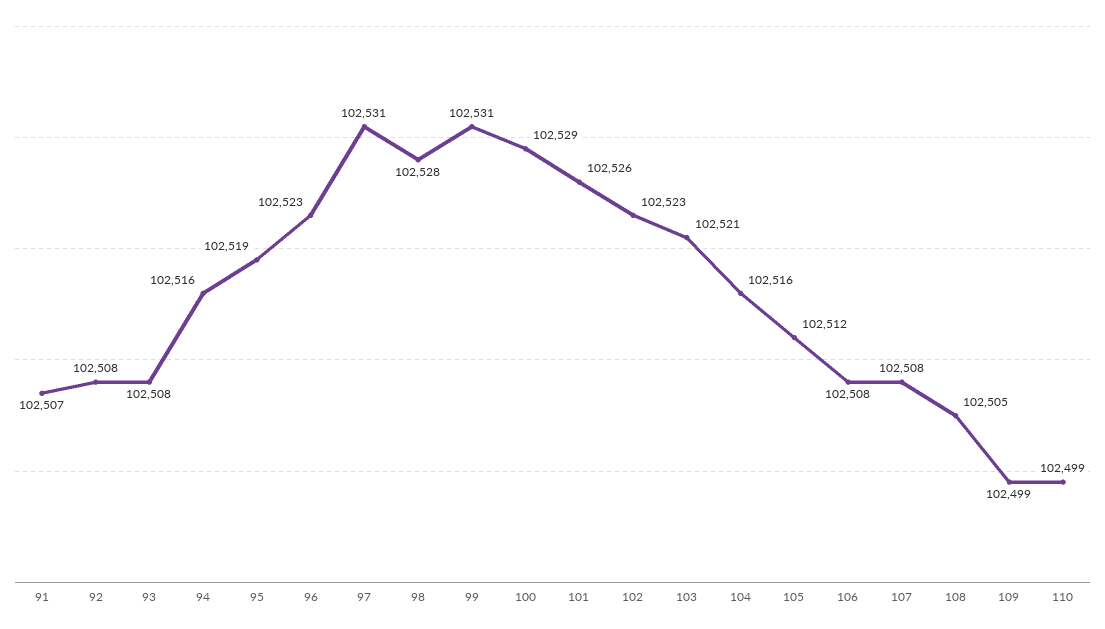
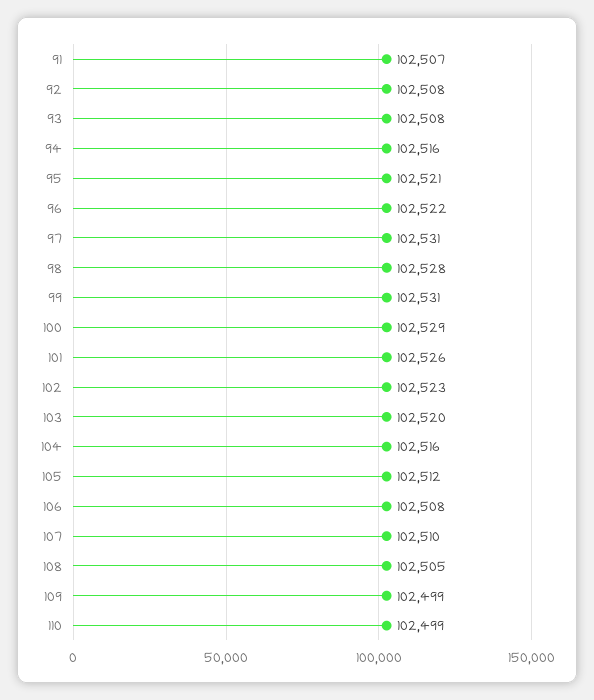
95: 102519 -> 102521
96: 102523 -> 102522
103: 102521 -> 102520
107: 102508 -> 102510

